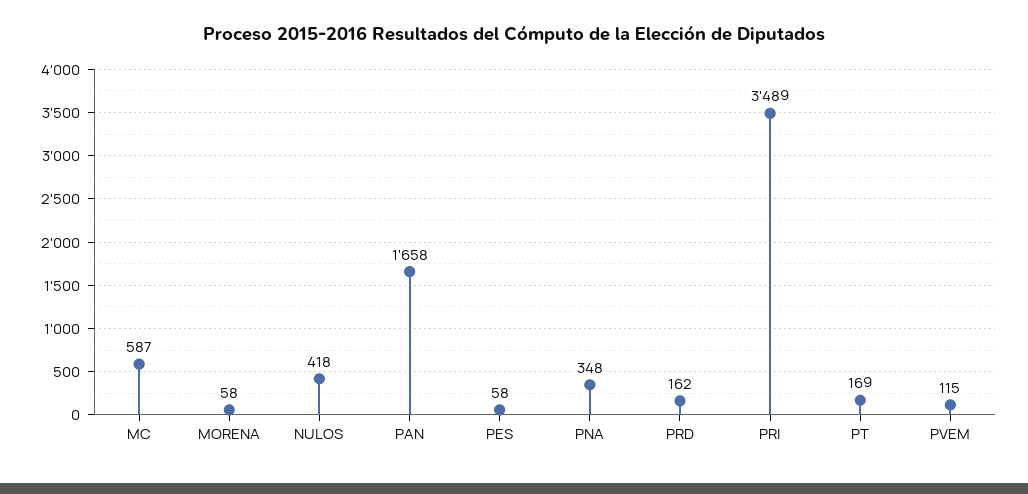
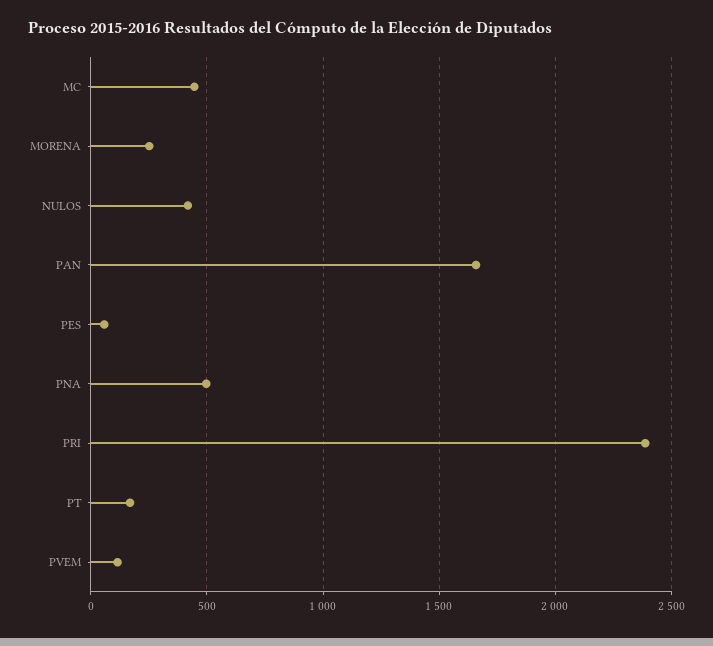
MC: 587 -> 450
MORENA: 58 -> 250
PNA: 348 -> 500
PRD: 162 -> none
PRI: 3489 -> 2400

